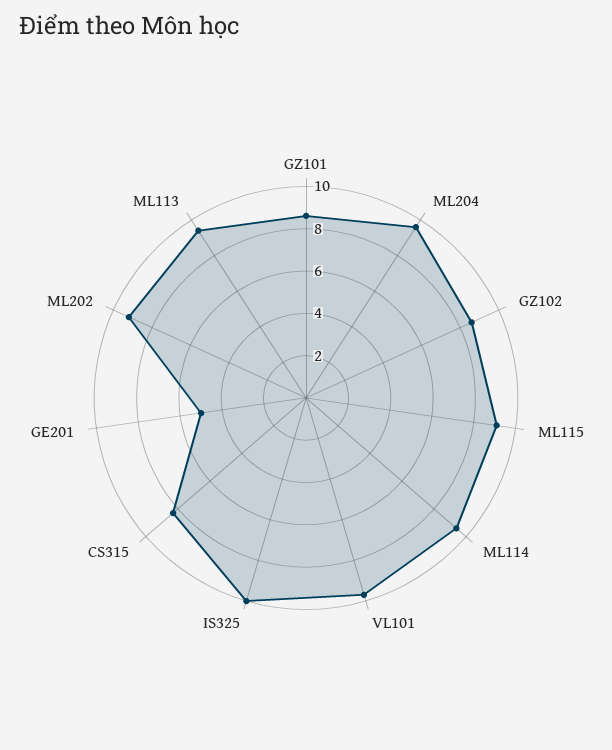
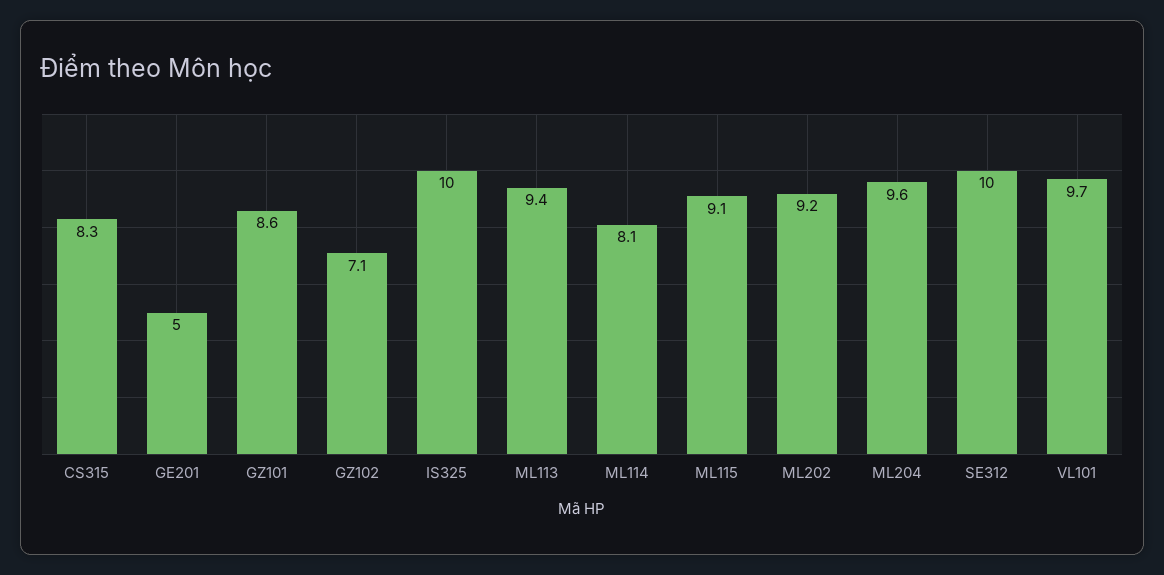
GZ102: 8.5 -> 7.1
ML114: 9.5 -> 8.1
SE312: none -> 10

